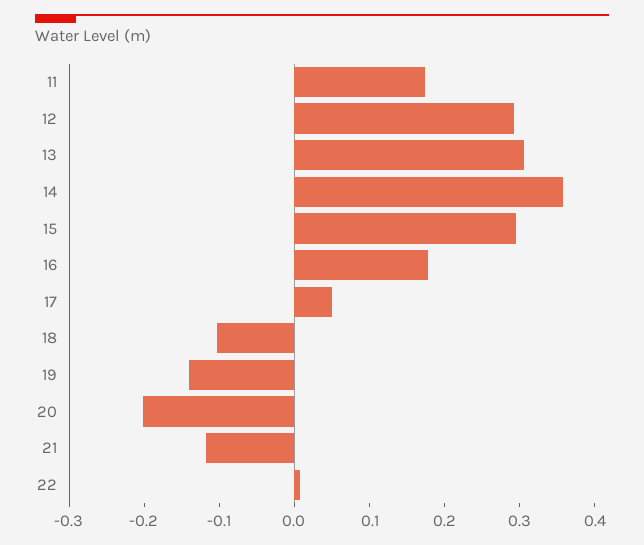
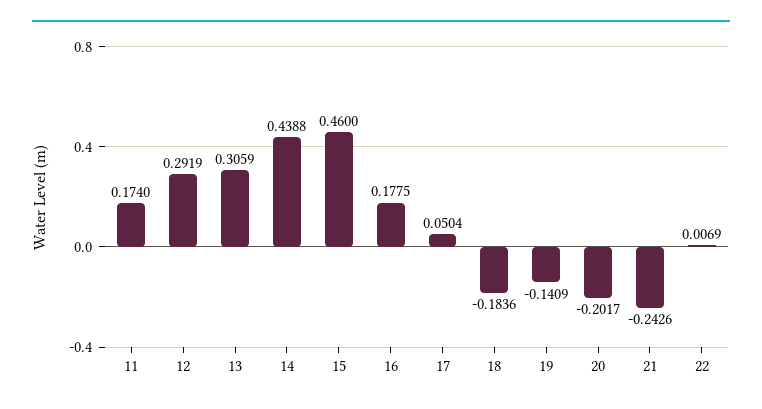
14: 0.36 -> 0.4388
15: 0.3 -> 0.46
18: -0.1 -> -0.1836
21: -0.12 -> -0.2426

